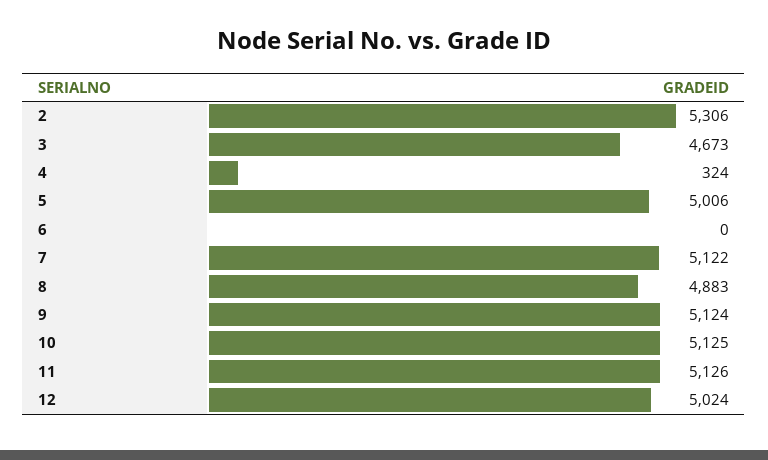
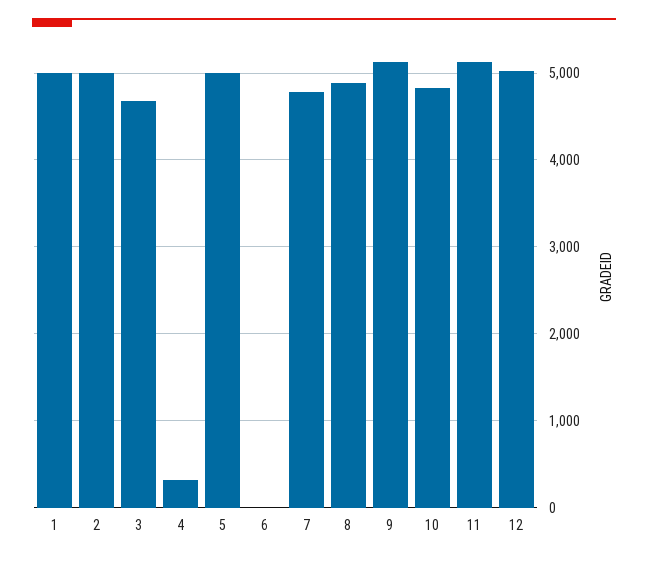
2: 5306 -> 5000
7: 5122 -> 4800
10: 5125 -> 4800
1: none -> 5000

